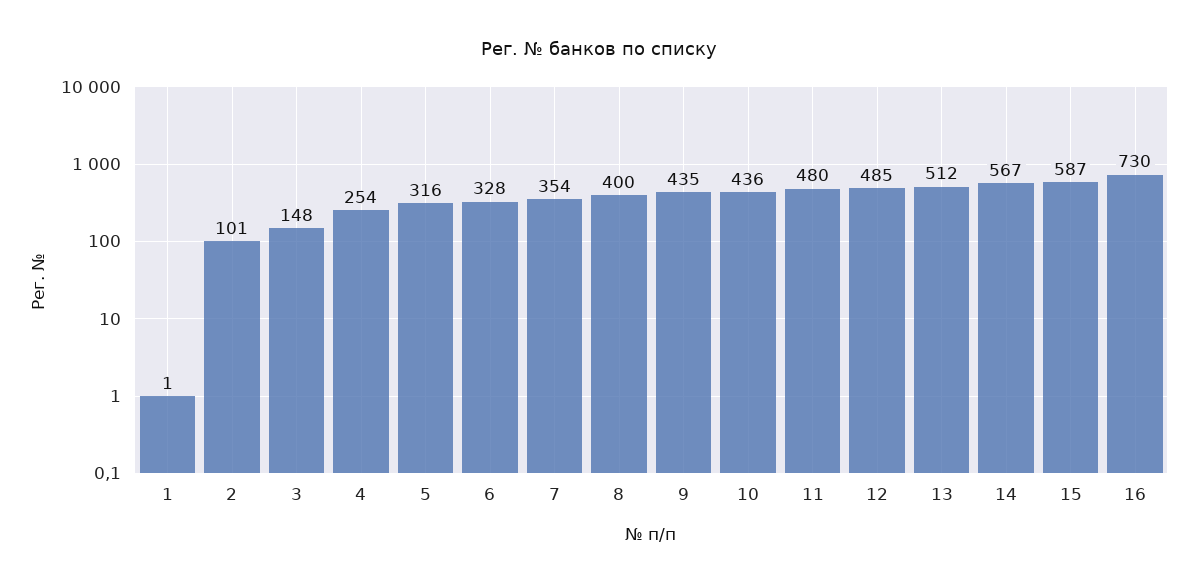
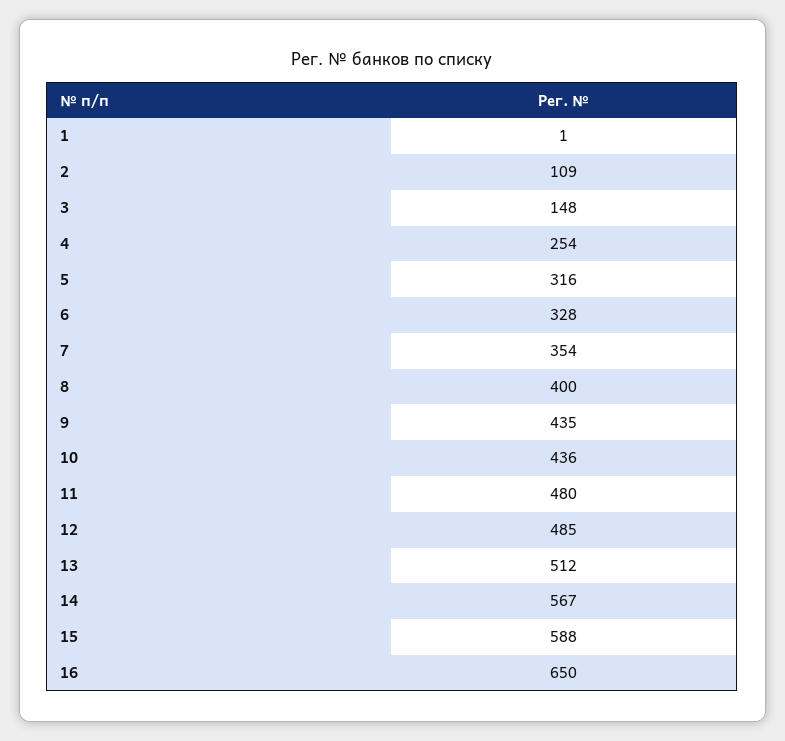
2: 101 -> 109
15: 587 -> 588
16: 730 -> 650

